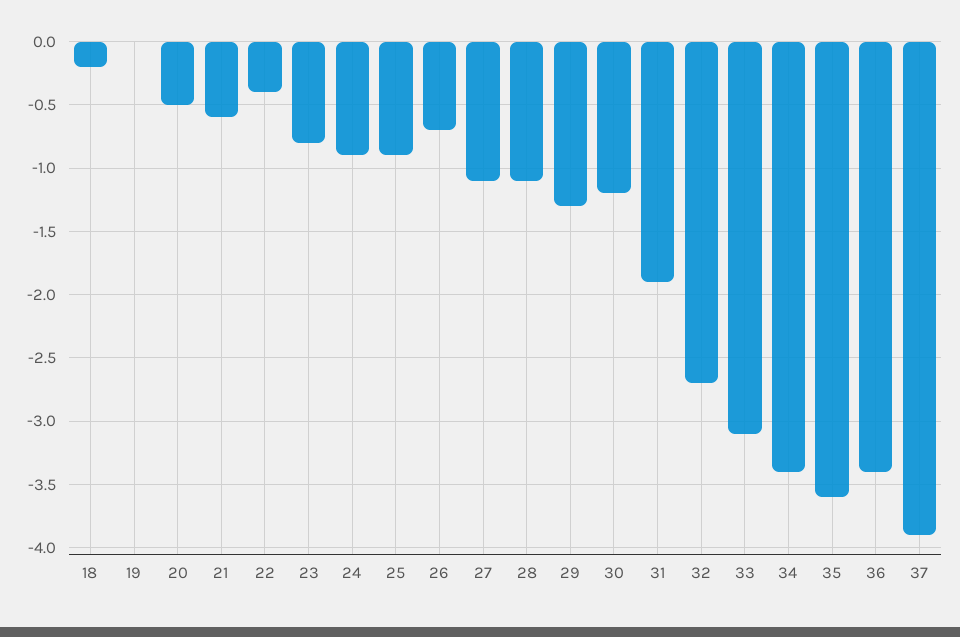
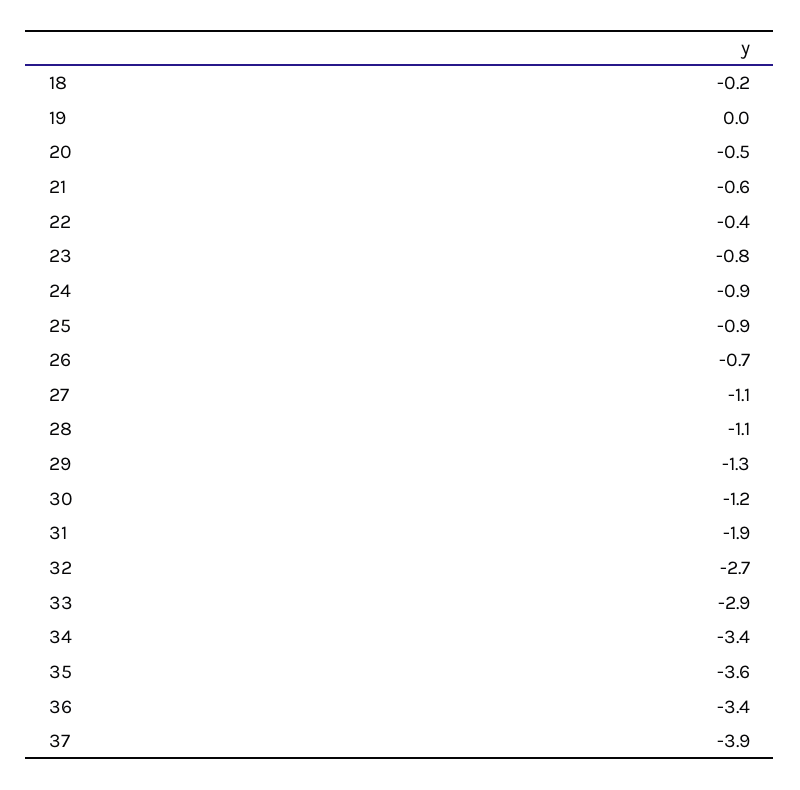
33: -3.1 -> -2.9

